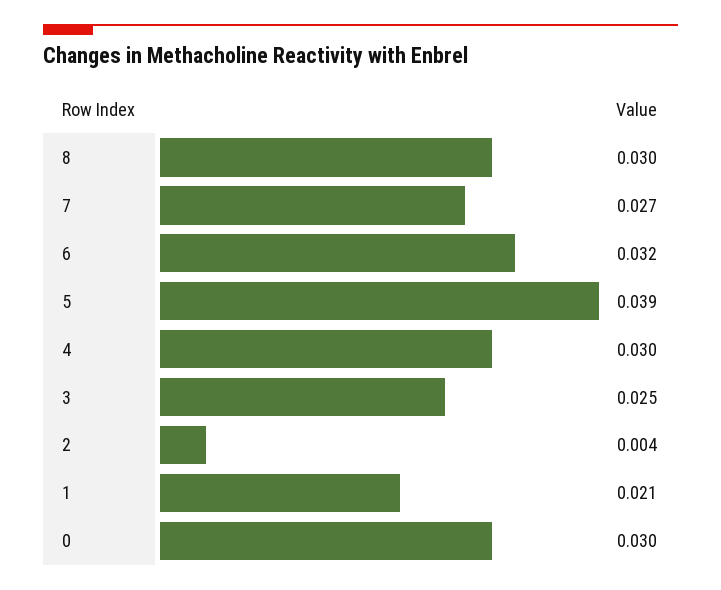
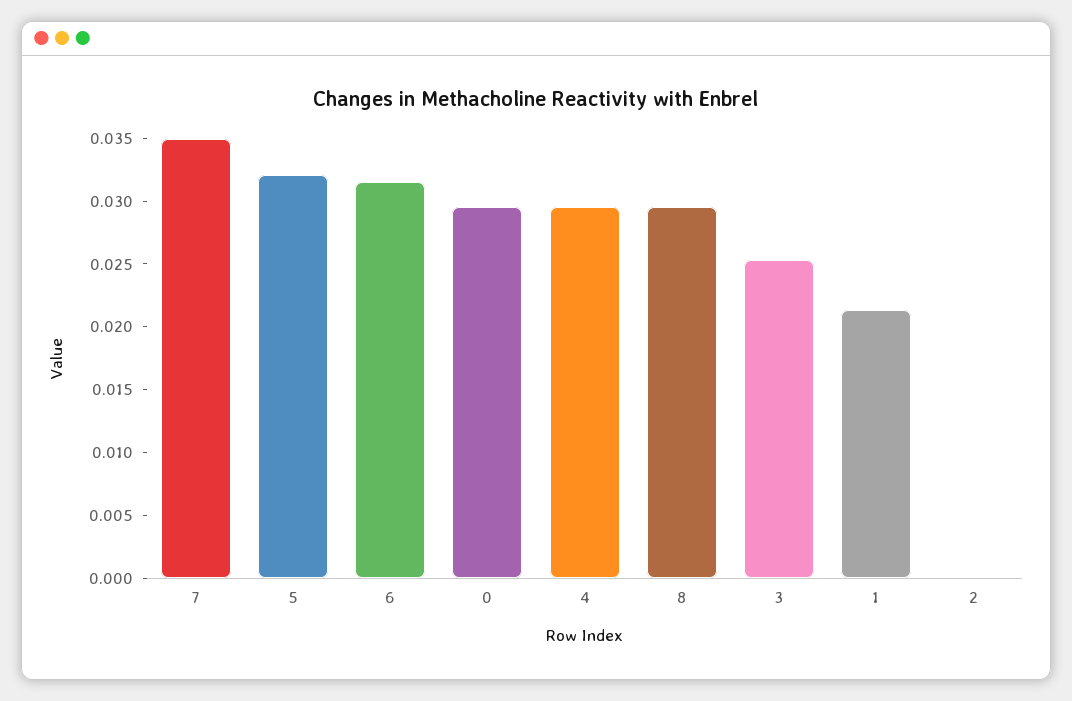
7: 0.027 -> 0.035
5: 0.039 -> 0.032
2: 0.004 -> 0

